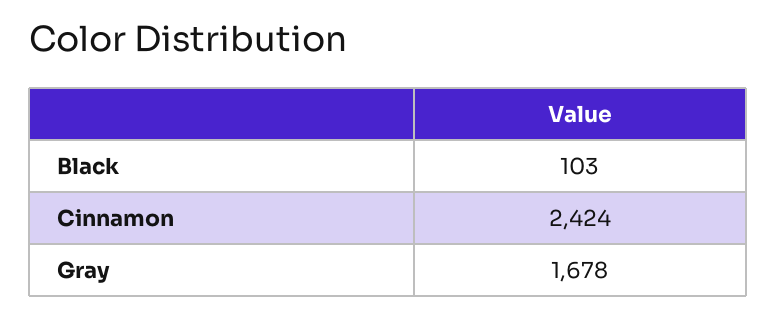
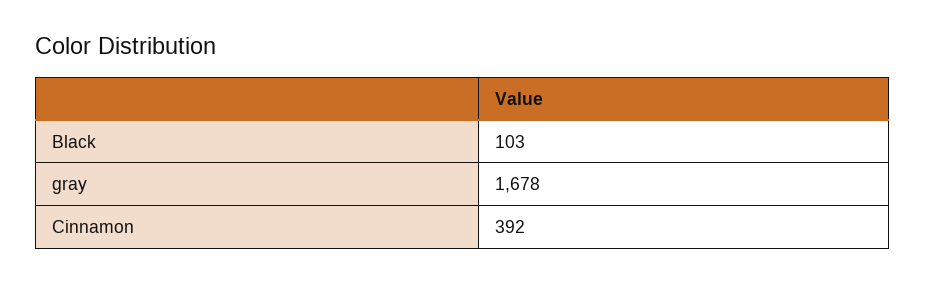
Cinnamon: 2424 -> 392

